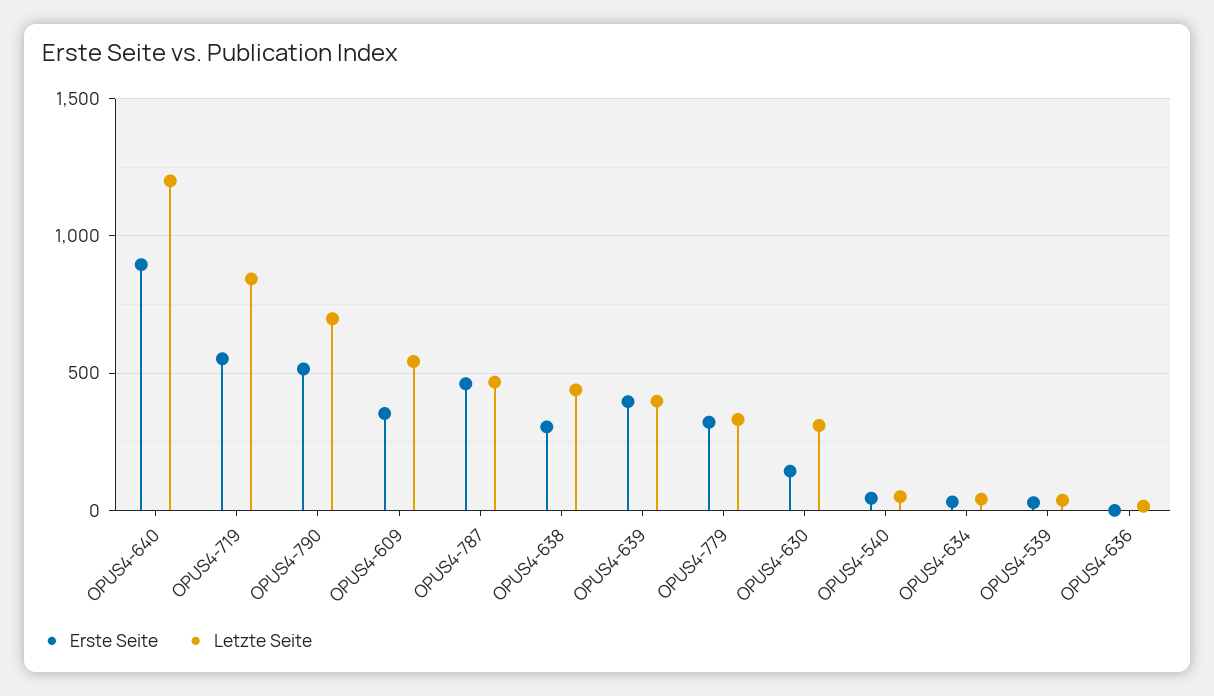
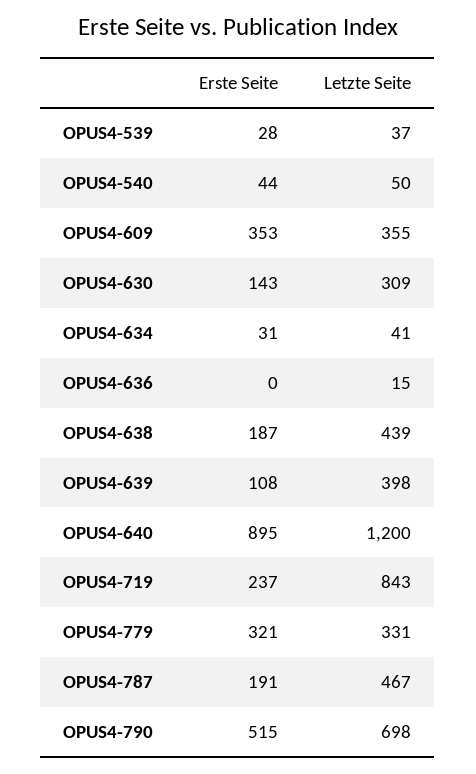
Erste Seite, OPUS4-719: 550 -> 237
Letzte Seite, OPUS4-609: 550 -> 355
Erste Seite, OPUS4-787: 450 -> 191
Erste Seite, OPUS4-638: 300 -> 187
Erste Seite, OPUS4-639: 400 -> 108

